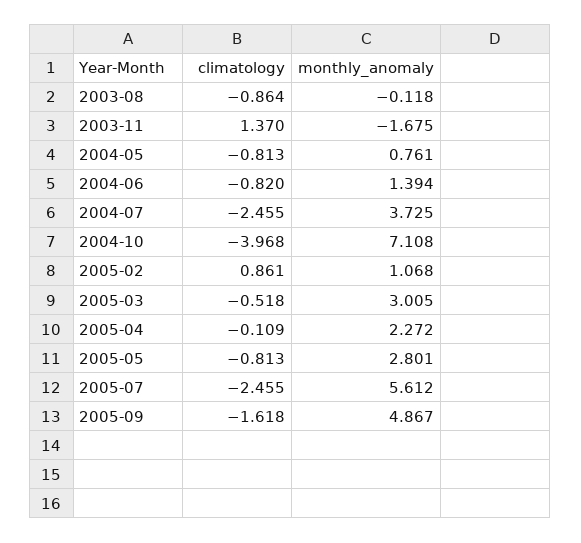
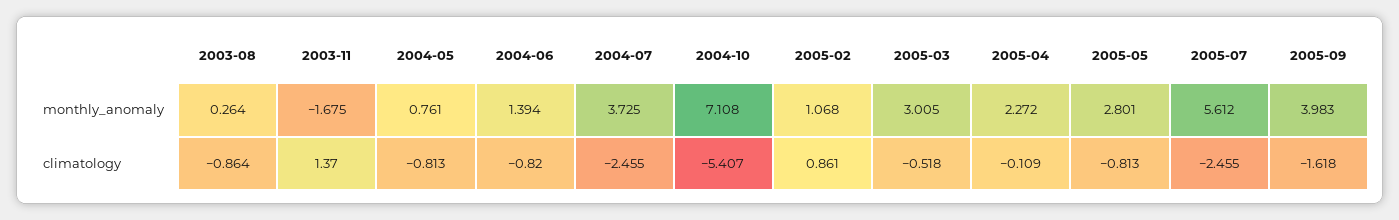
monthly_anomaly, 2003-08: -0.118 -> 0.264
climatology, 2004-10: -3.968 -> -5.407
monthly_anomaly, 2005-09: 4.867 -> 3.983

